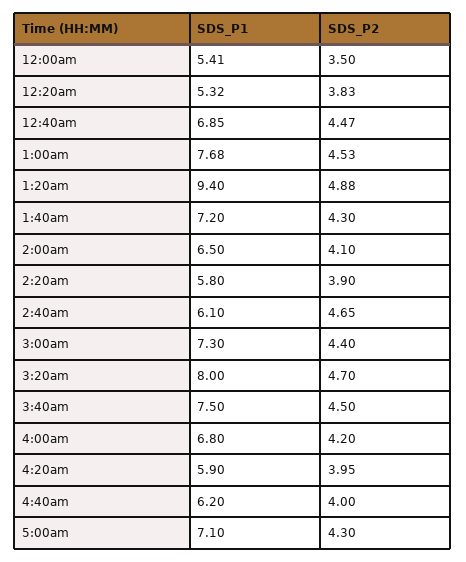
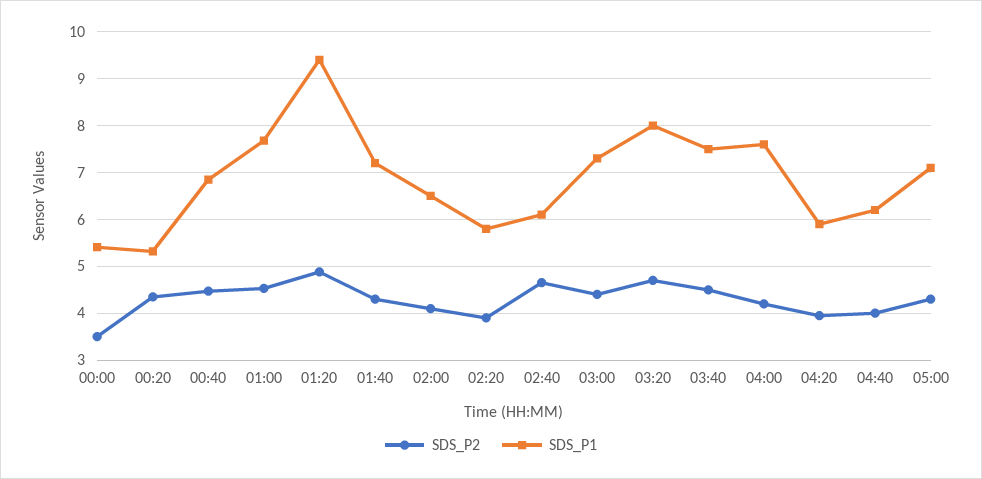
SDS_P2, 12:20am: 3.83 -> 4.4
SDS_P1, 4:00am: 6.8 -> 7.6

